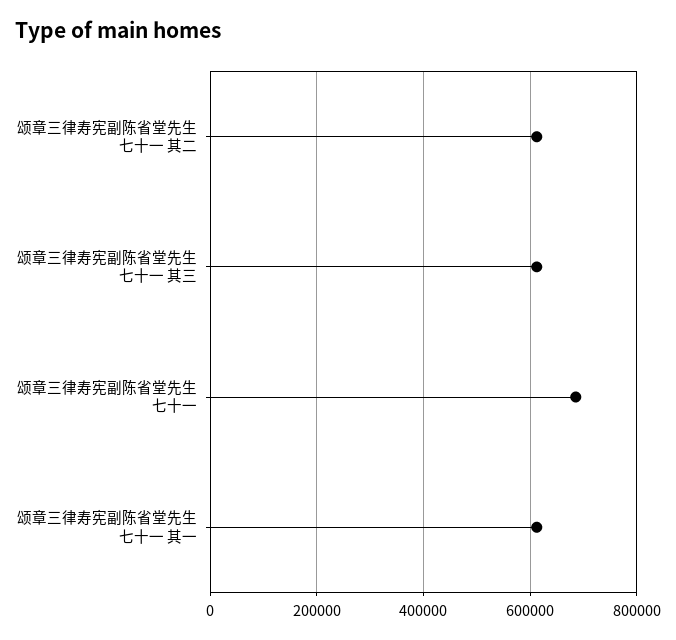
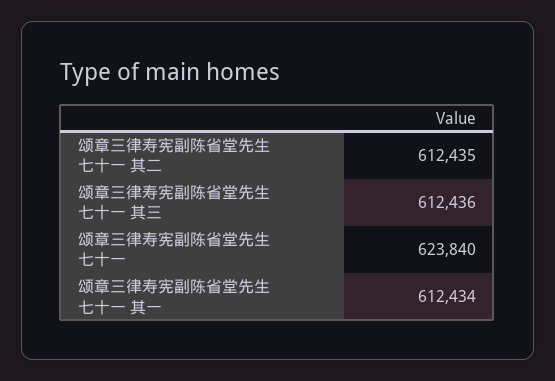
颂章三律寿宪副陈省堂先生七十一: 680000 -> 623840

